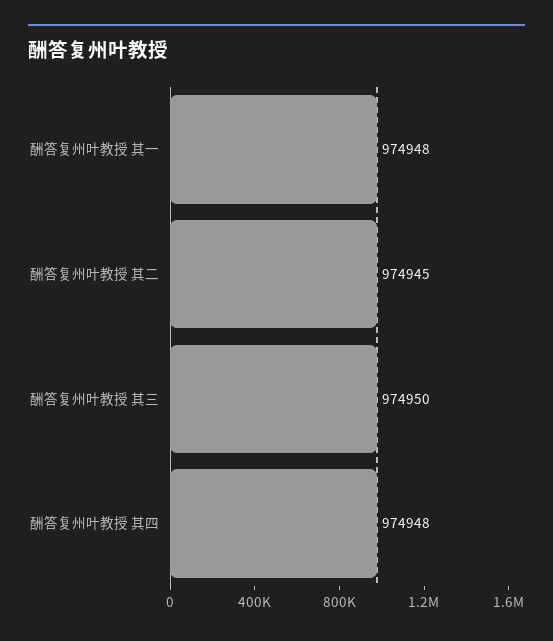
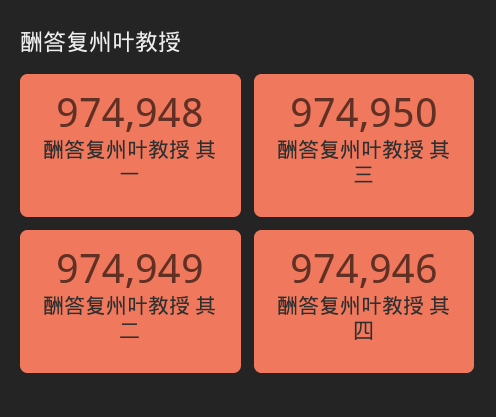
酬答复州叶教授 其二: 974945 -> 974949
酬答复州叶教授 其四: 974948 -> 974946

